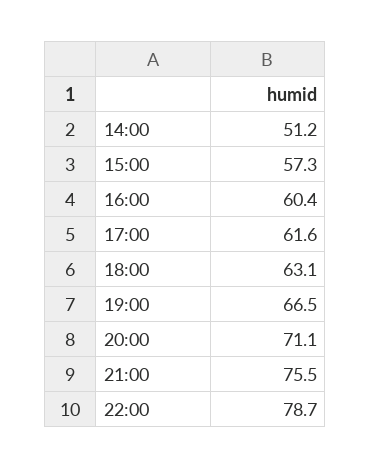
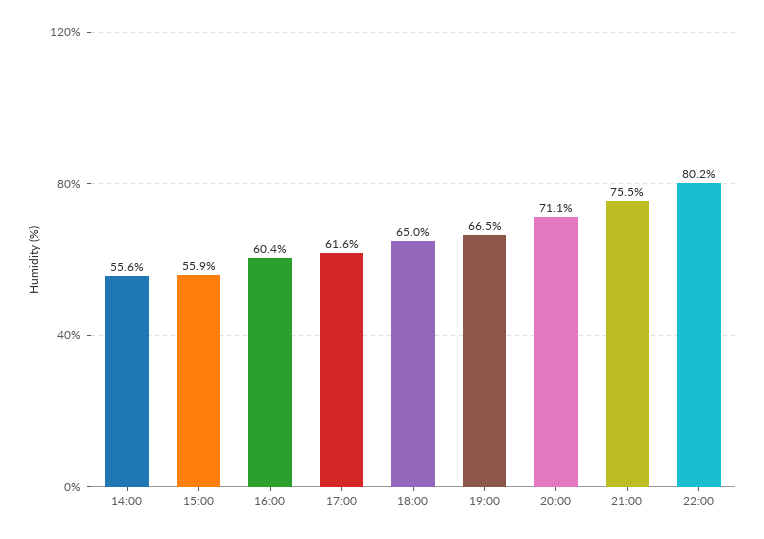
14:00: 51.2 -> 55.6
15:00: 57.3 -> 55.9
18:00: 63.1 -> 65
22:00: 78.7 -> 80.2

